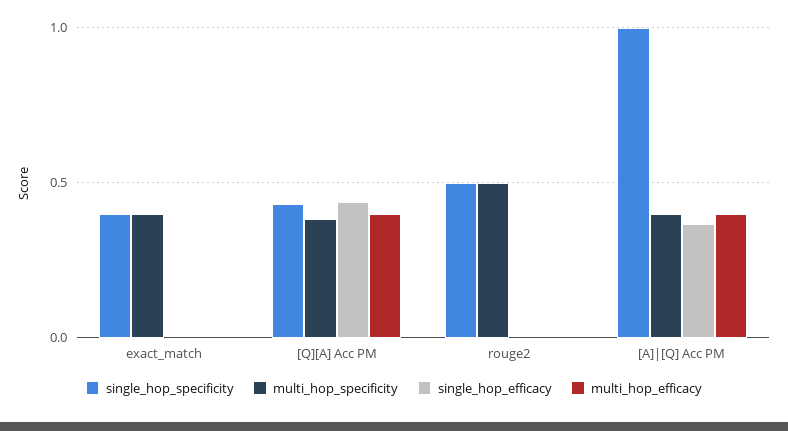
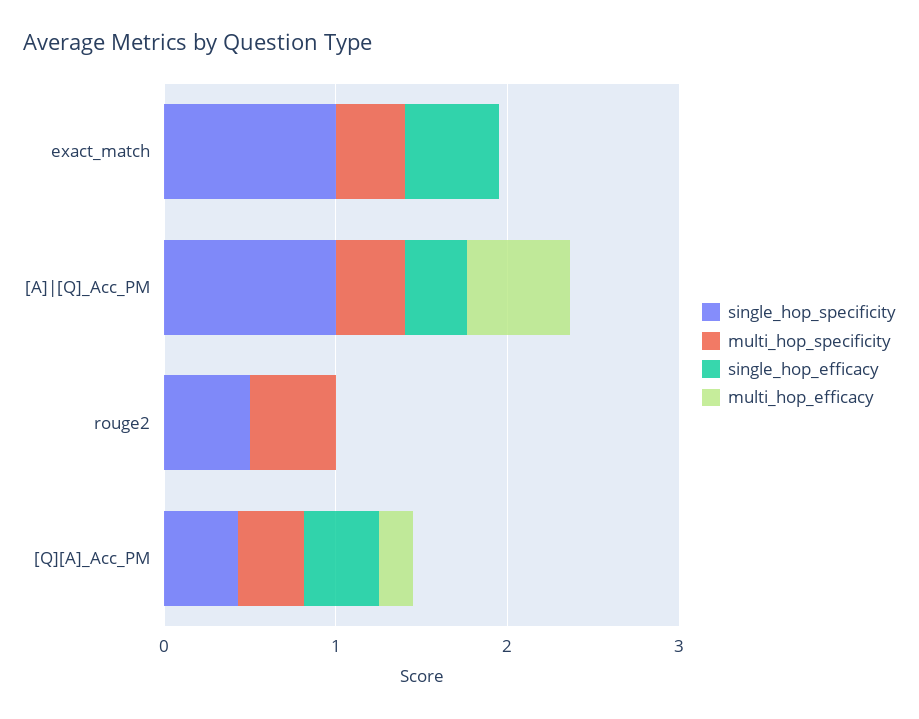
single_hop_specificity, exact_match: 0.4 -> 1
single_hop_efficacy, exact_match: 0 -> 0.6
multi_hop_efficacy, [Q][A] Acc PM: 0.4 -> 0.2
multi_hop_efficacy, [A]|[Q] Acc PM: 0.4 -> 0.6

